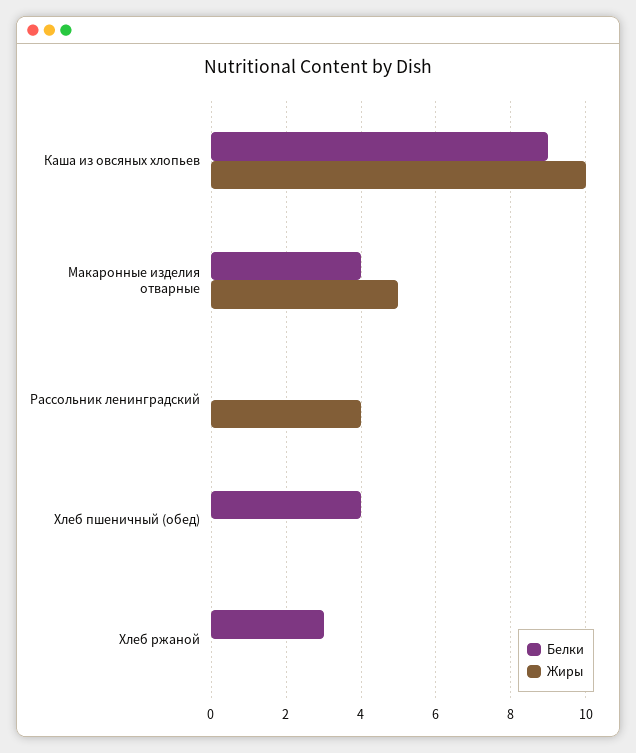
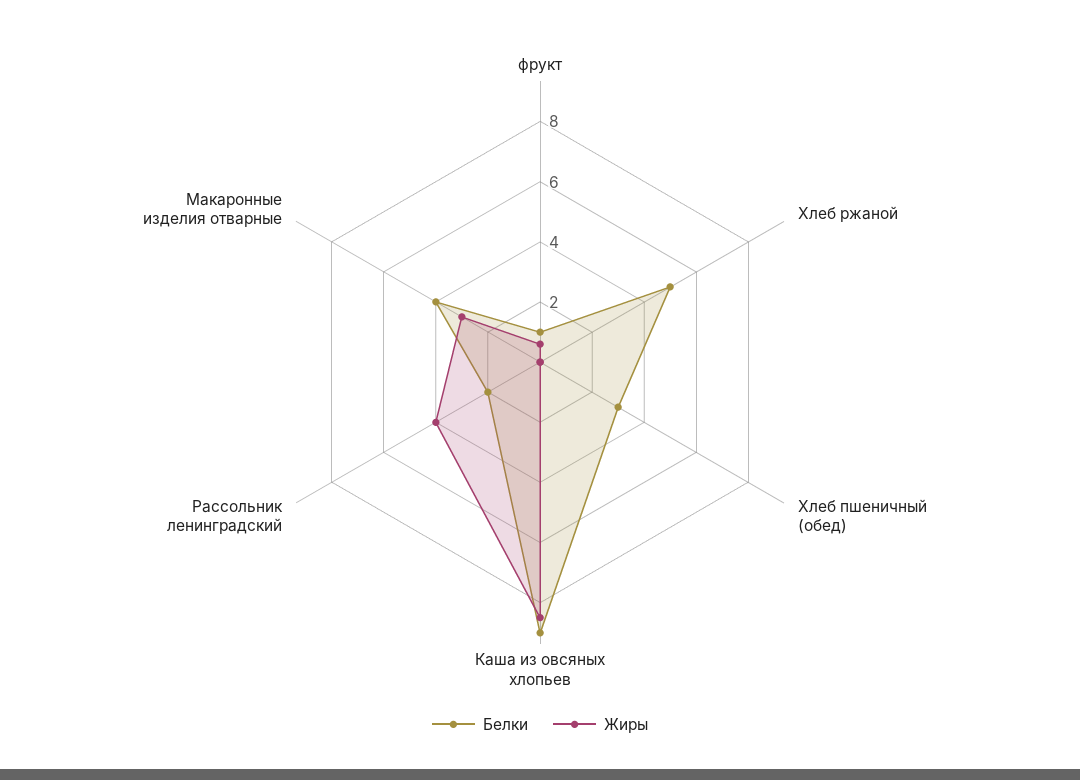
Жиры, Каша из овсяных хлопьев: 10 -> 8.5
Жиры, Макаронные изделия отварные: 5 -> 3
Белки, Рассольник ленинградский: 0 -> 2
Белки, Хлеб пшеничный (обед): 4 -> 3
Белки, Хлеб ржаной: 3 -> 5
Белки, фрукт: none -> 1
Жиры, фрукт: none -> 0.5

